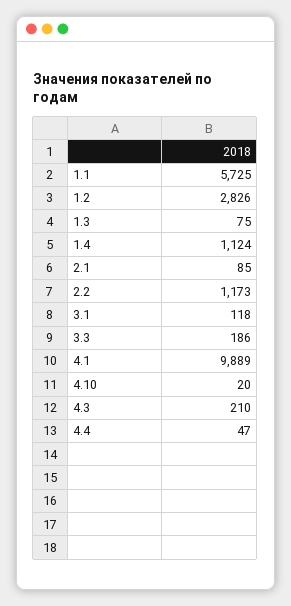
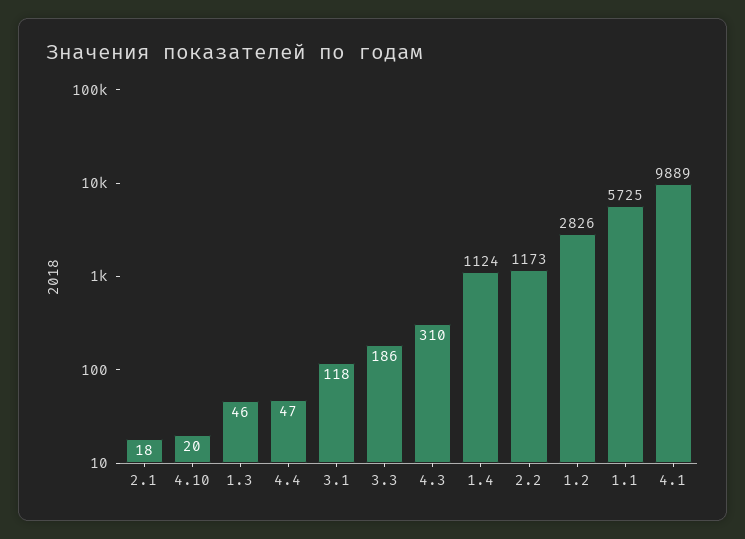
1.3: 75 -> 46
2.1: 85 -> 18
4.3: 210 -> 310

